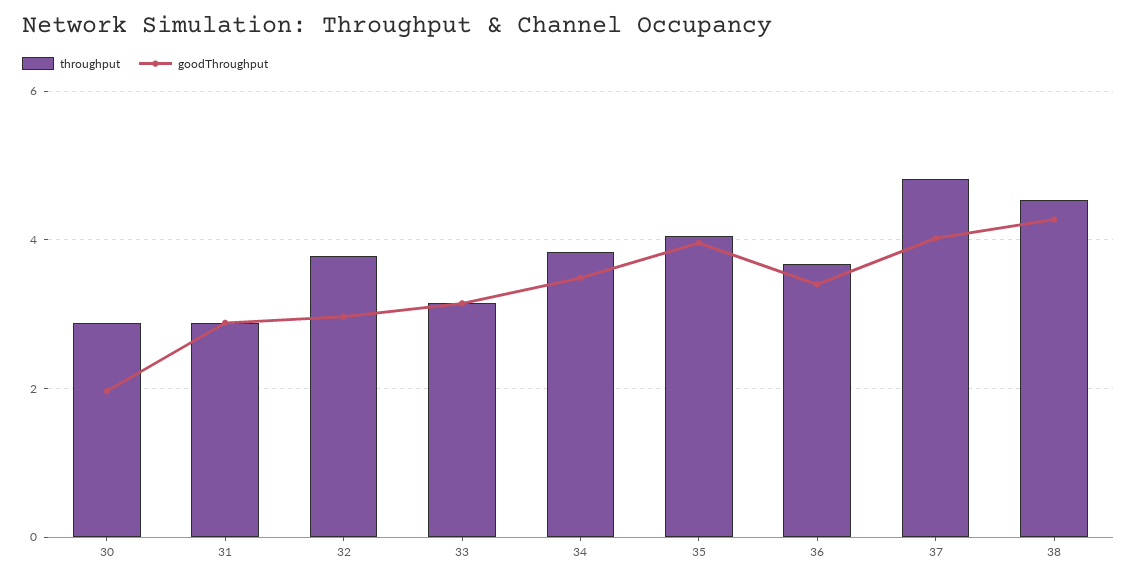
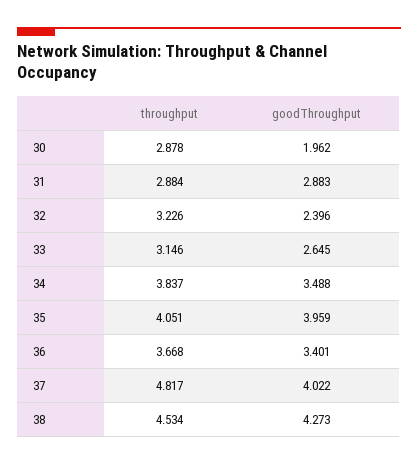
throughput, 32: 3.8 -> 3.226
goodThroughput, 32: 3 -> 2.396
goodThroughput, 33: 3.2 -> 2.645

